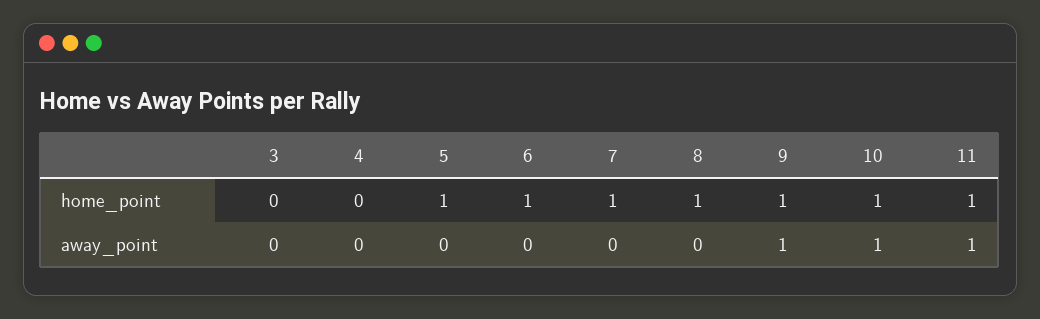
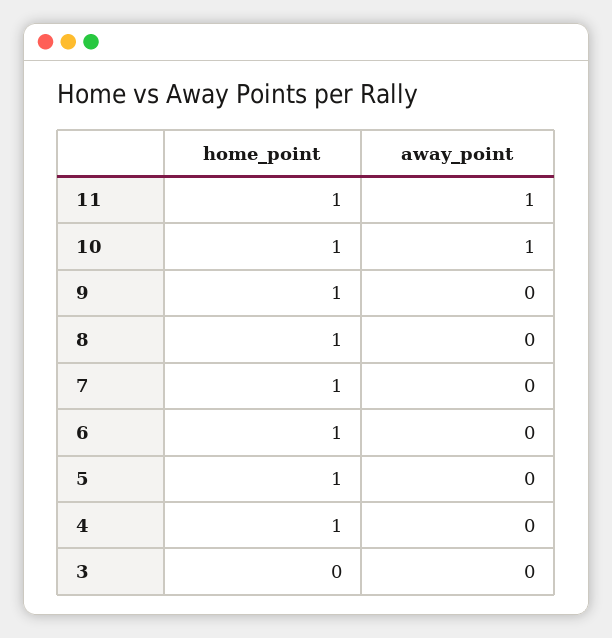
4, home_point: 0 -> 1
9, away_point: 1 -> 0

